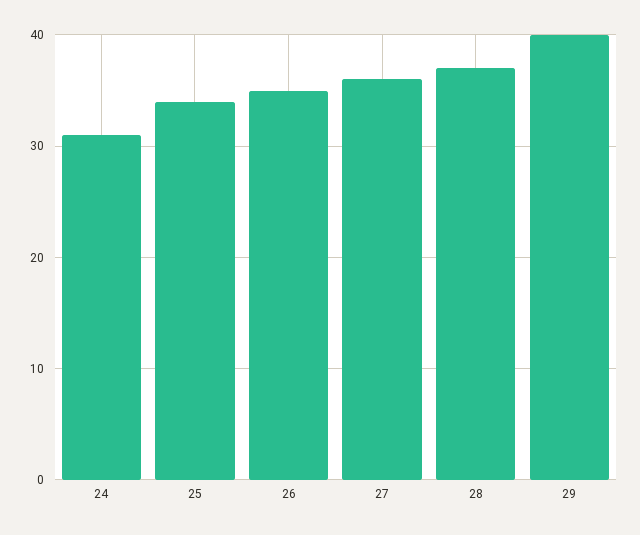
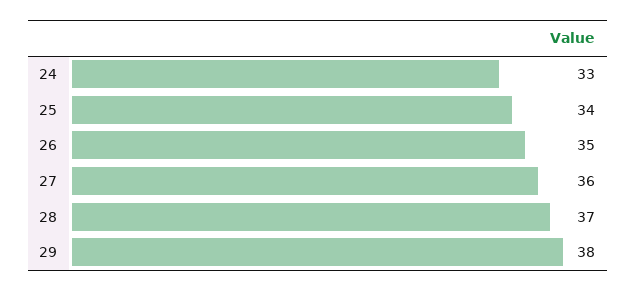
24: 31 -> 33
29: 40 -> 38

